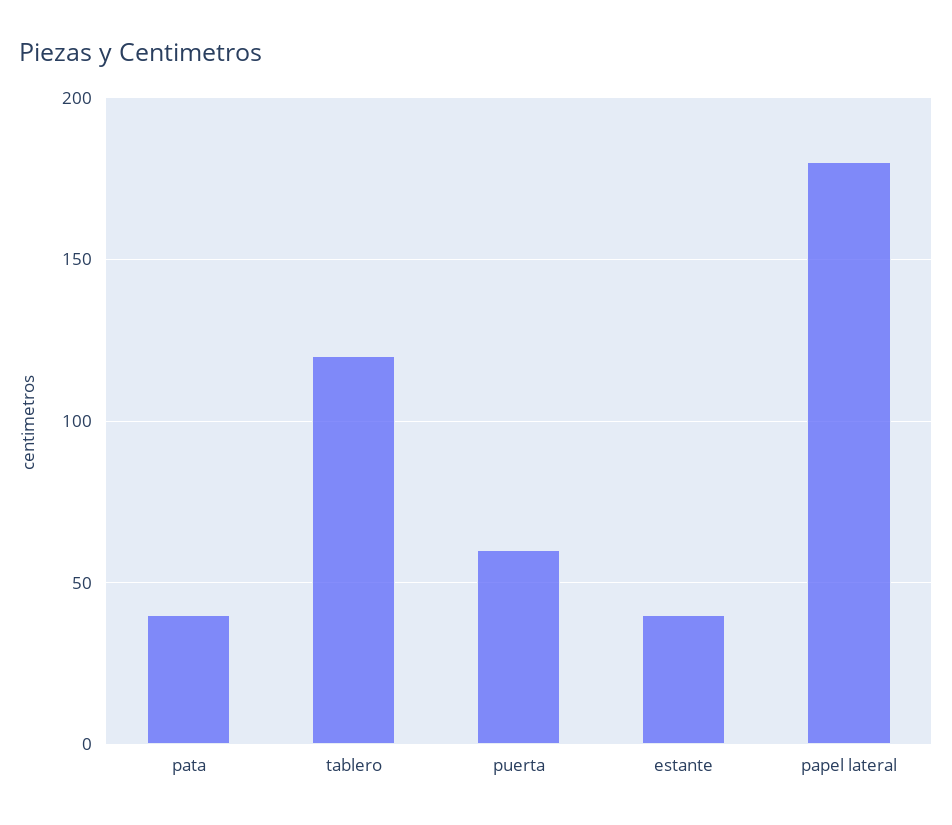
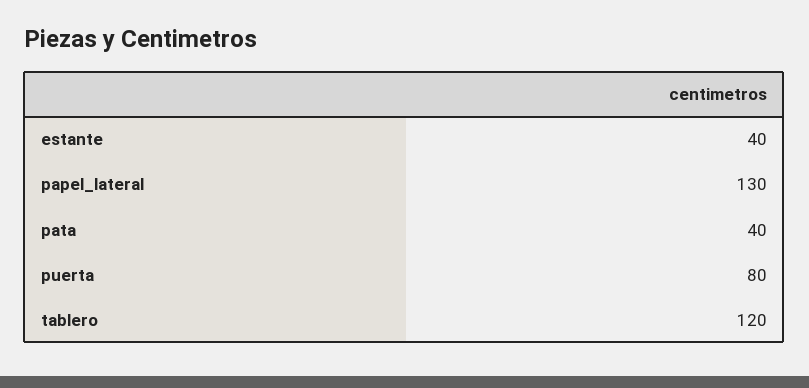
puerta: 60 -> 80
papel lateral: 180 -> 130

